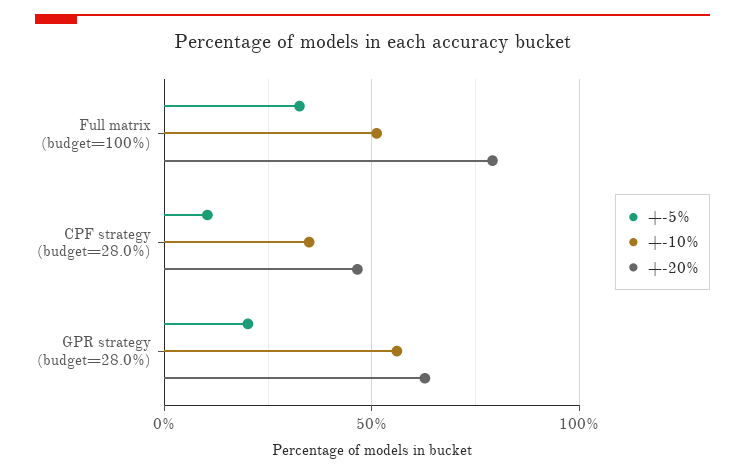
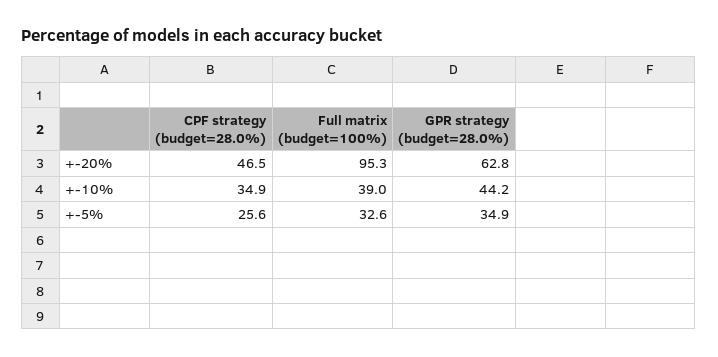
+-10%, Full matrix (budget=100%): 50 -> 39
+-20%, Full matrix (budget=100%): 80 -> 95.3
+-5%, CPF strategy (budget=28.0%): 10 -> 25.6
+-5%, GPR strategy (budget=28.0%): 20 -> 34.9
+-10%, GPR strategy (budget=28.0%): 55 -> 44.2

